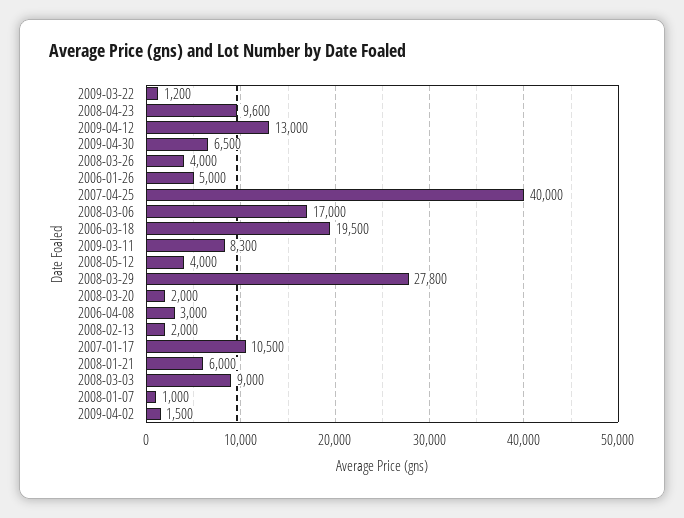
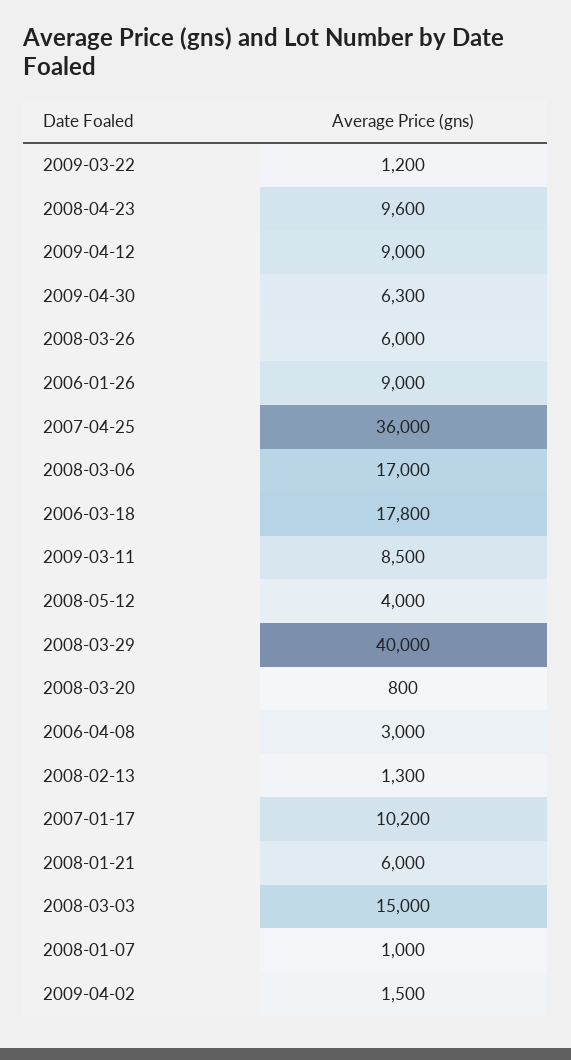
2009-04-12: 13000 -> 9000
2009-04-30: 6500 -> 6300
2008-03-26: 4000 -> 6000
2006-01-26: 5000 -> 9000
2007-04-25: 40000 -> 36000
2006-03-18: 19500 -> 17800
2009-03-11: 8300 -> 8500
2008-03-29: 27800 -> 40000
2008-03-20: 2000 -> 800
2008-02-13: 2000 -> 1300
2007-01-17: 10500 -> 10200
2008-03-03: 9000 -> 15000

